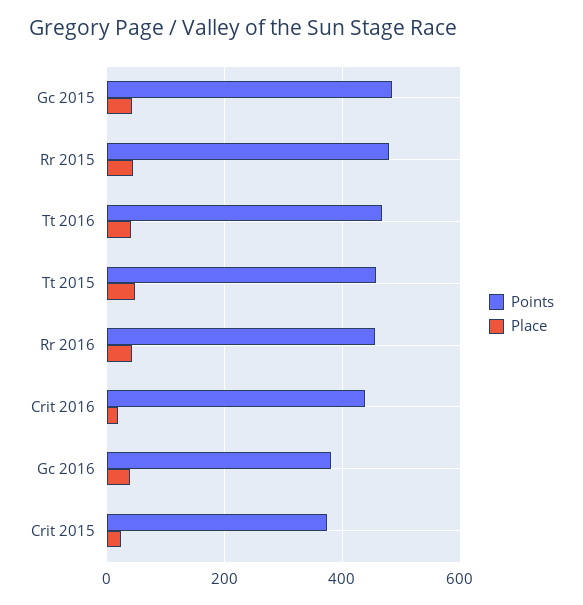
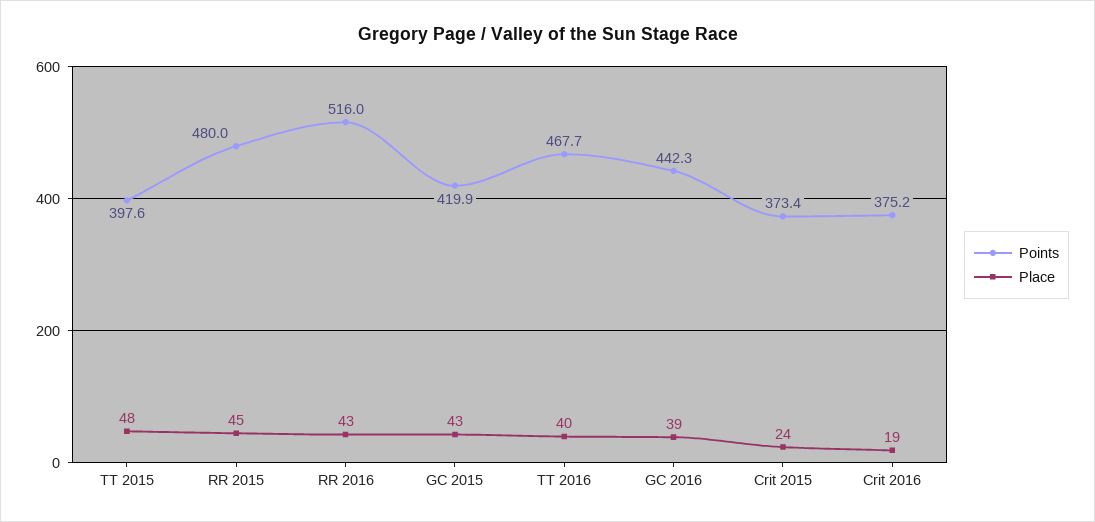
Points, Gc 2015: 480 -> 419.9
Points, Tt 2015: 460 -> 397.6
Points, Rr 2016: 460 -> 516
Points, Crit 2016: 440 -> 375.2
Points, Gc 2016: 380 -> 442.3

